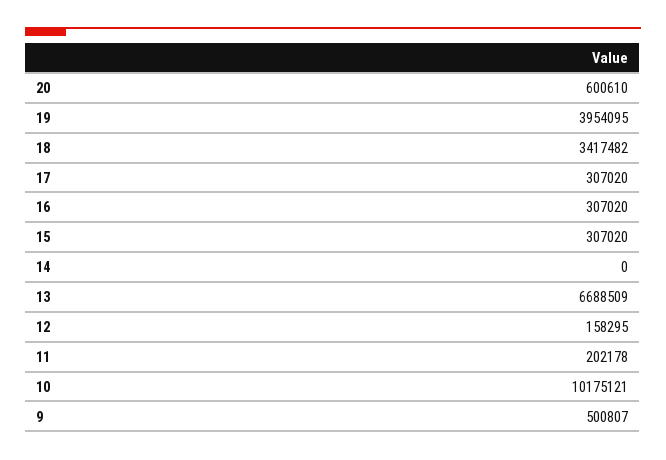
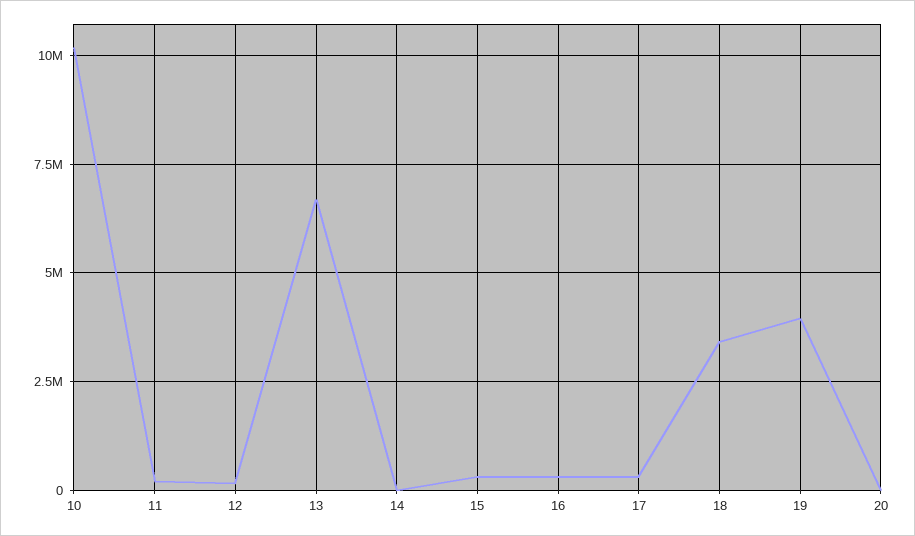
20: 600610 -> 0
9: 500807 -> none

